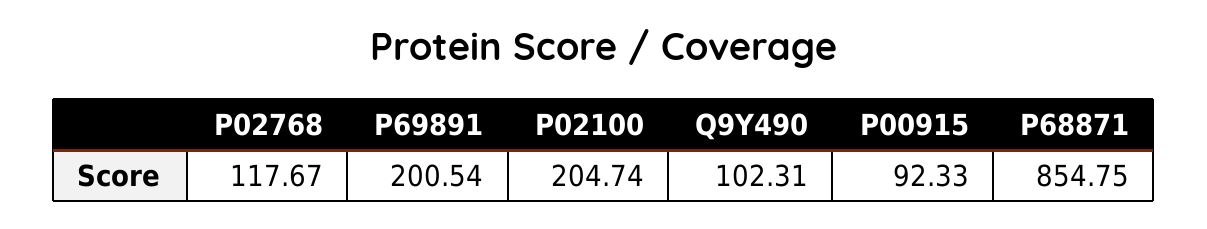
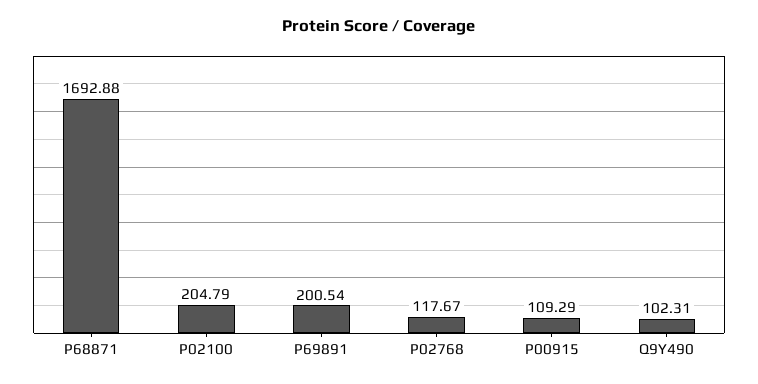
P02100: 204.74 -> 204.79
P00915: 92.33 -> 109.29
P68871: 854.75 -> 1692.88

